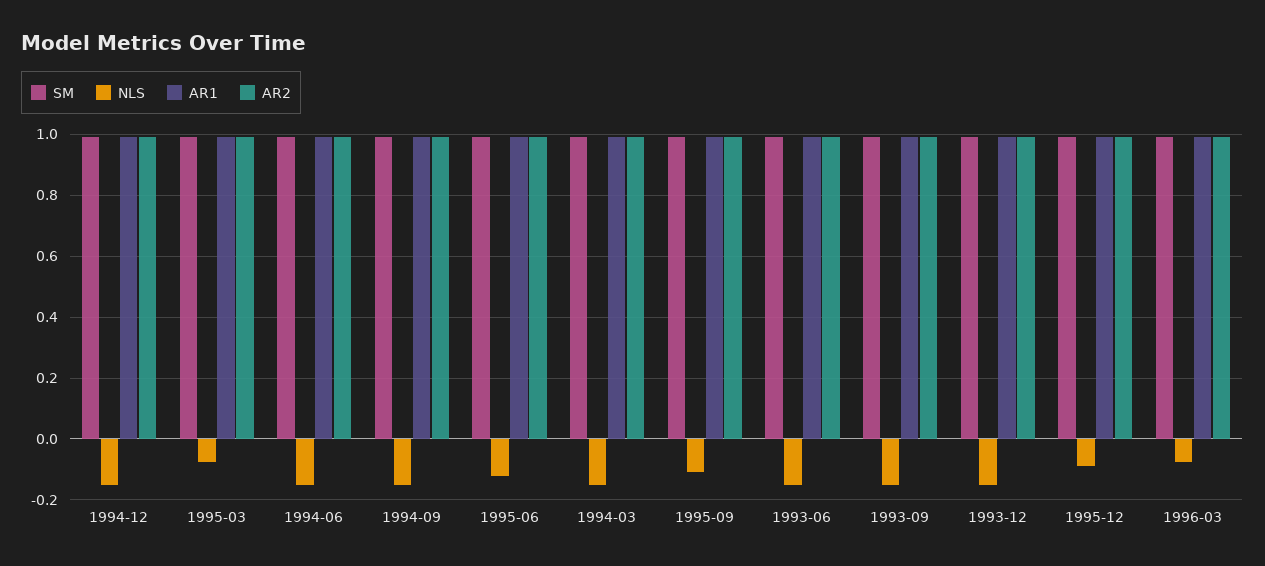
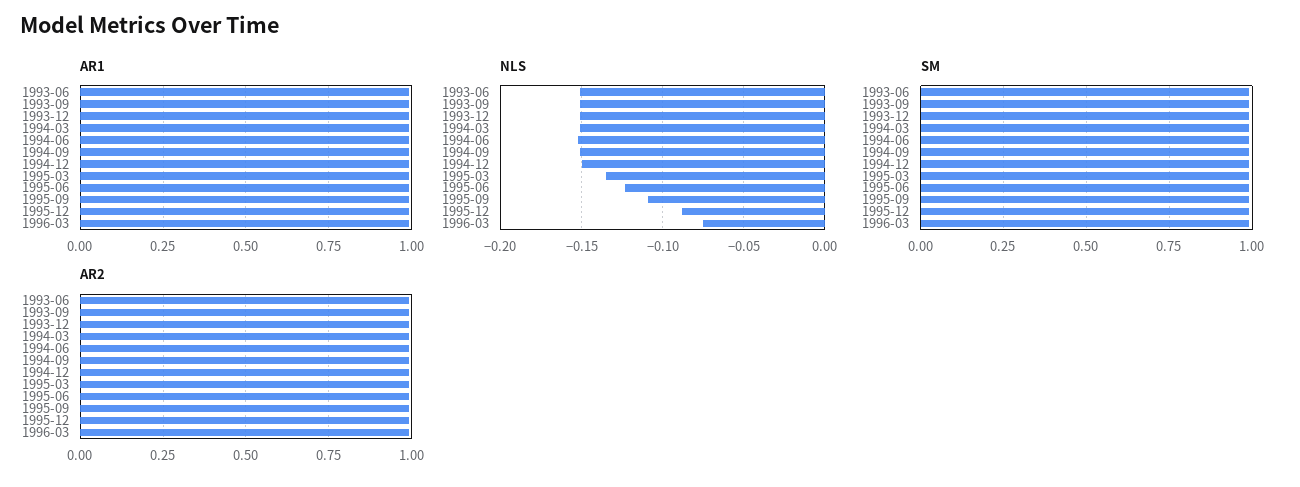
NLS, 1995-03: -0.08 -> -0.135

